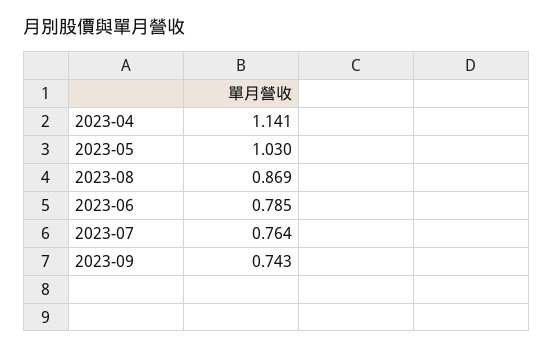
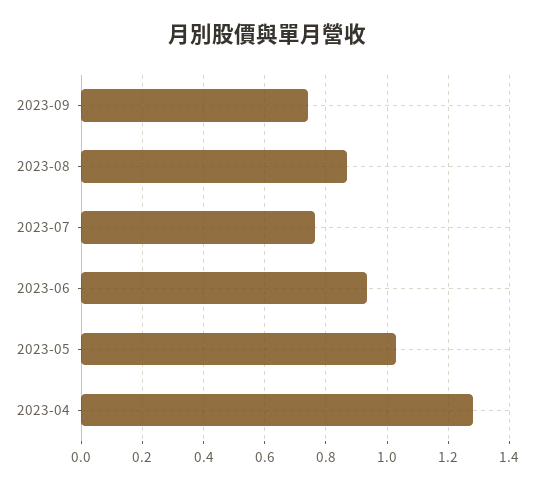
2023-04: 1.141 -> 1.28
2023-06: 0.785 -> 0.94

